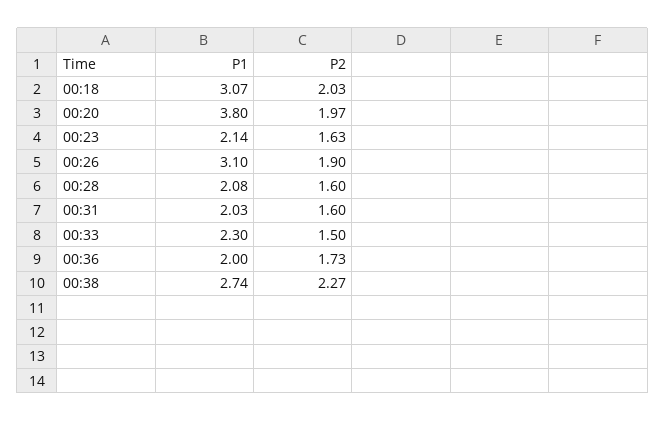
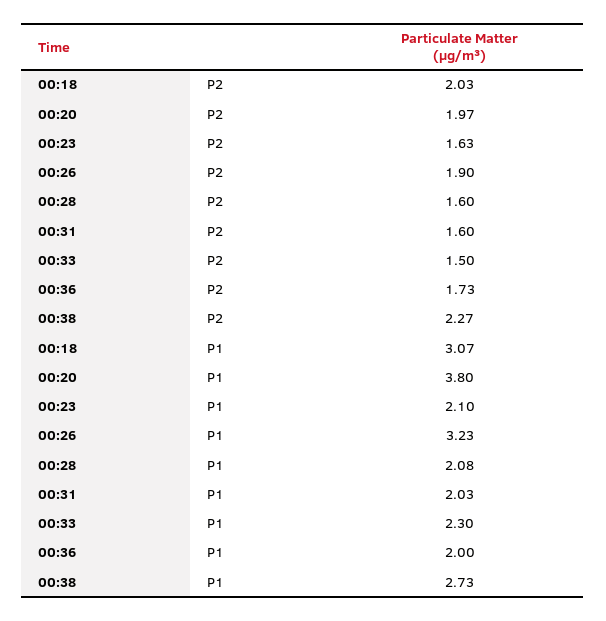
P1, 00:23: 2.14 -> 2.1
P1, 00:26: 3.1 -> 3.23
P1, 00:38: 2.74 -> 2.73

